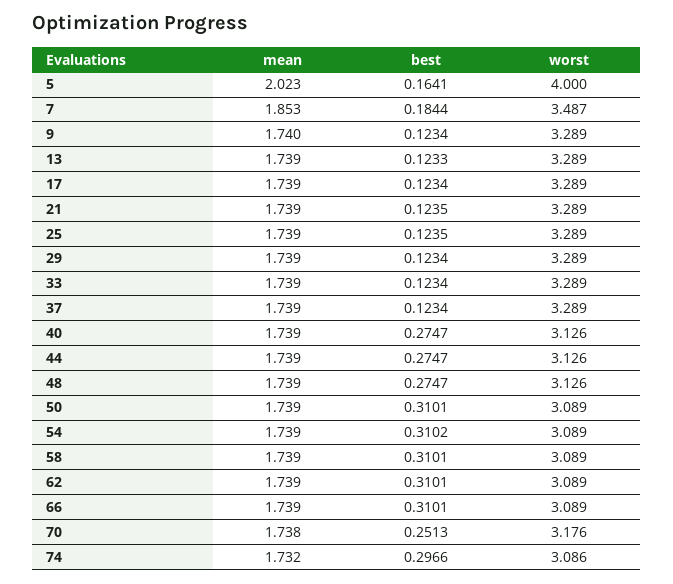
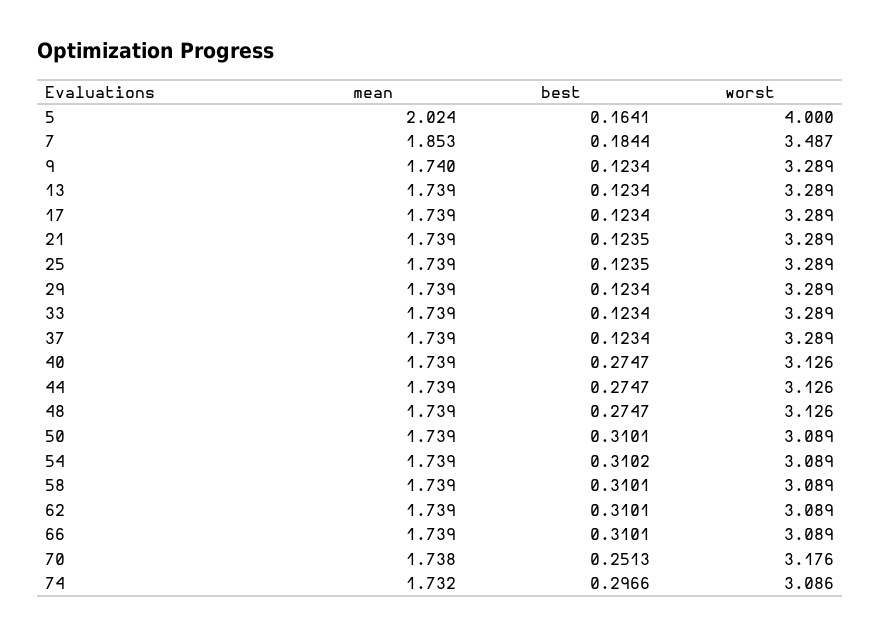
mean, 5: 2.023 -> 2.024
best, 13: 0.1233 -> 0.1234

